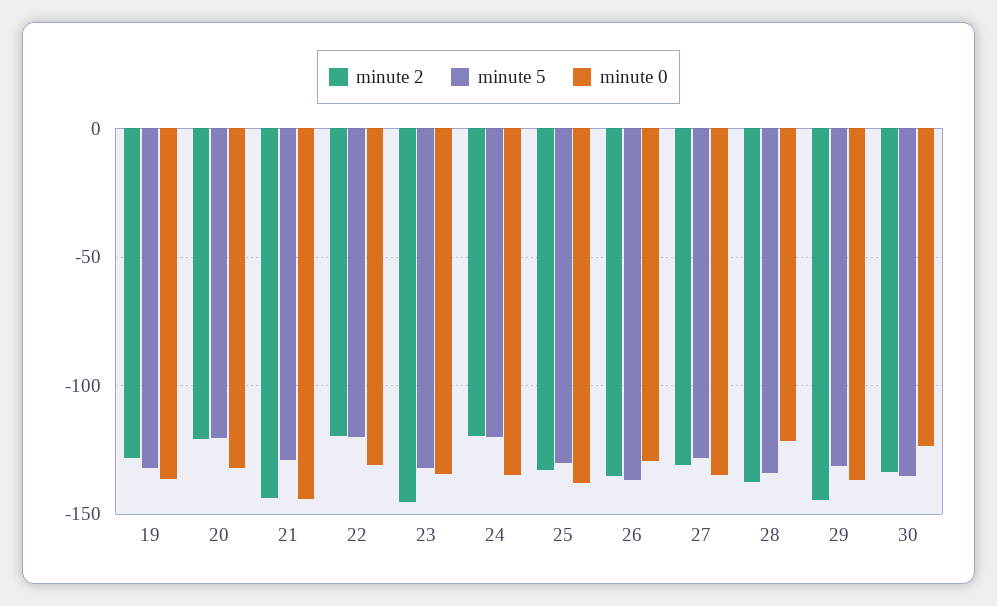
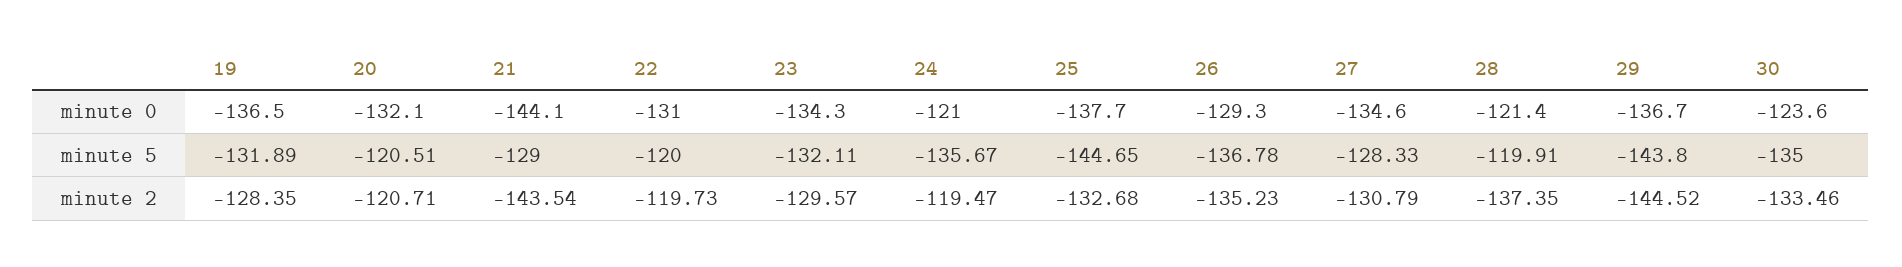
minute 2, 23: -145 -> -129.57
minute 5, 24: -120 -> -135.67
minute 0, 24: -135 -> -121
minute 5, 25: -130 -> -144.65
minute 5, 28: -135 -> -119.91
minute 5, 29: -130 -> -143.8

